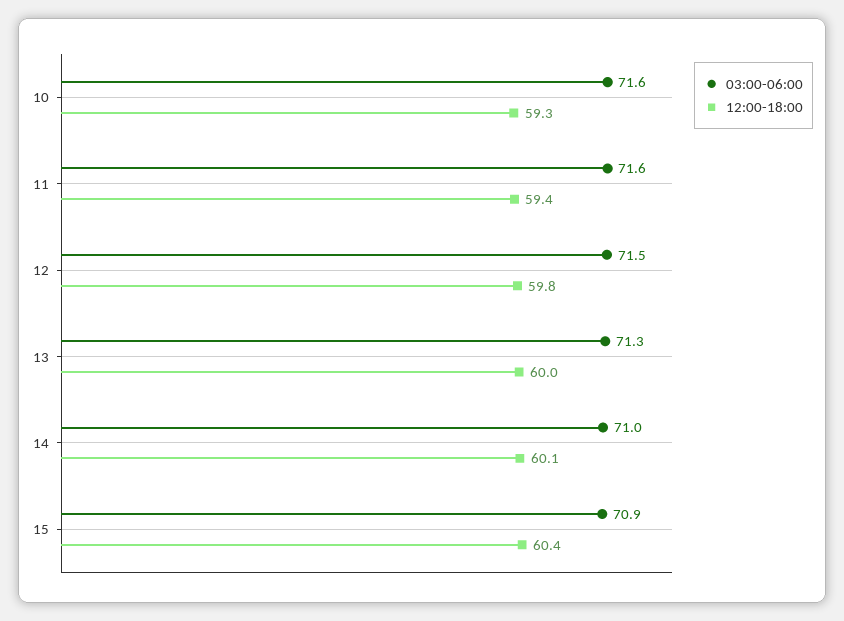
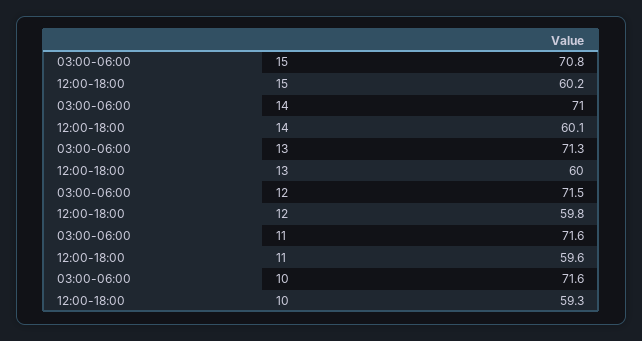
12:00-18:00, 11: 59.4 -> 59.6
03:00-06:00, 15: 70.9 -> 70.8
12:00-18:00, 15: 60.4 -> 60.2

